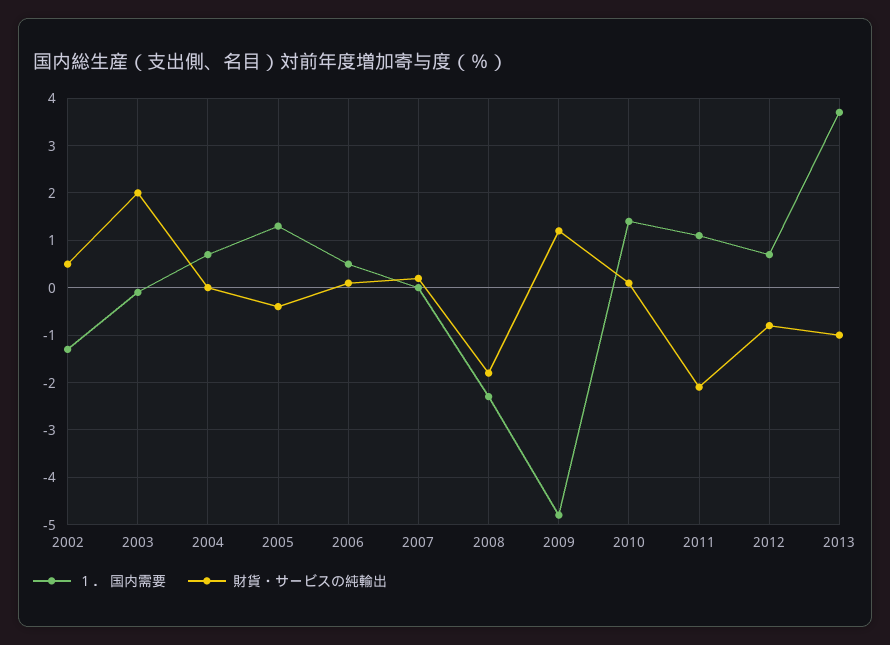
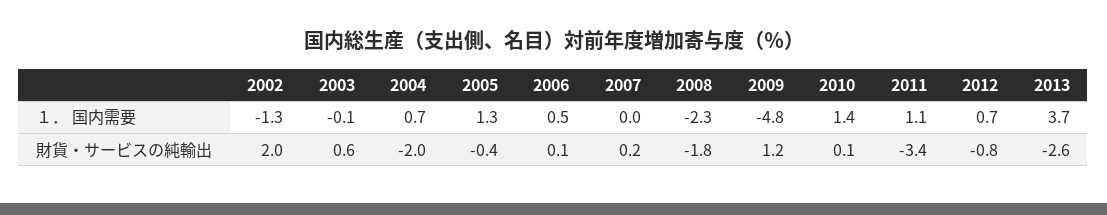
財貨・サービスの純輸出, 2002: 0.5 -> 2
財貨・サービスの純輸出, 2003: 2 -> 0.6
財貨・サービスの純輸出, 2004: 0 -> -2
財貨・サービスの純輸出, 2011: -2 -> -3.4
財貨・サービスの純輸出, 2013: -1 -> -2.6

